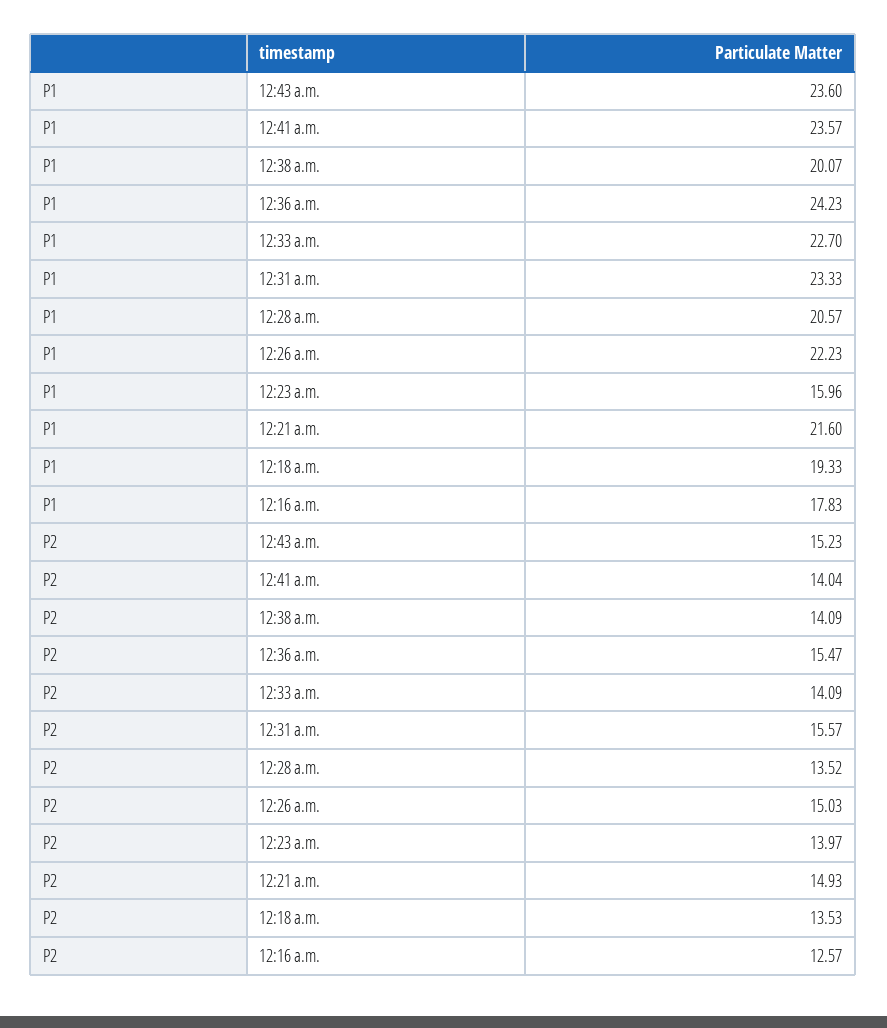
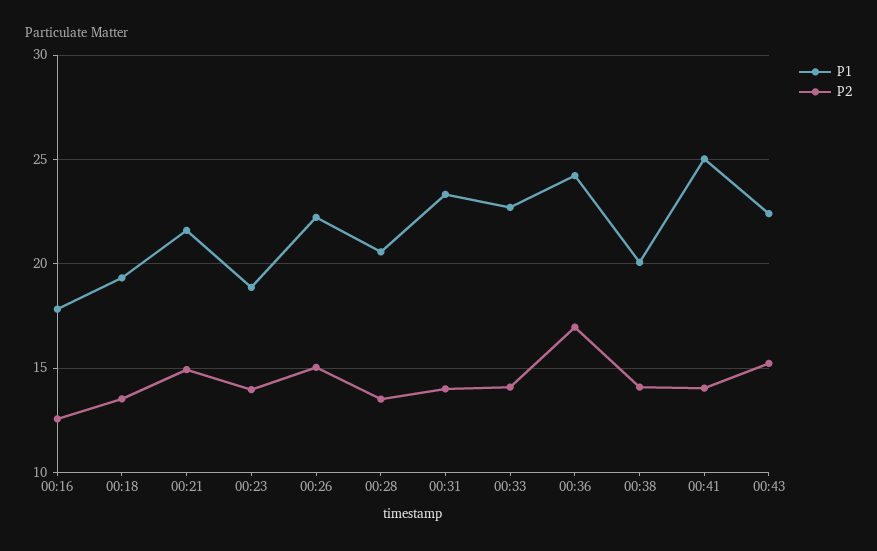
P1, 12:43 a.m.: 23.6 -> 22.5
P1, 12:41 a.m.: 23.57 -> 25
P1, 12:23 a.m.: 15.96 -> 19
P2, 12:36 a.m.: 15.47 -> 17
P2, 12:31 a.m.: 15.57 -> 14

